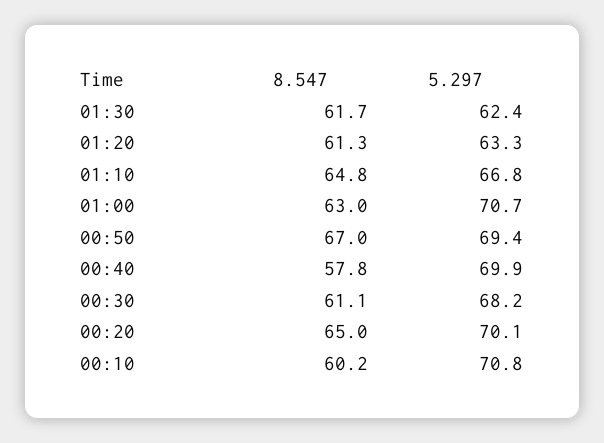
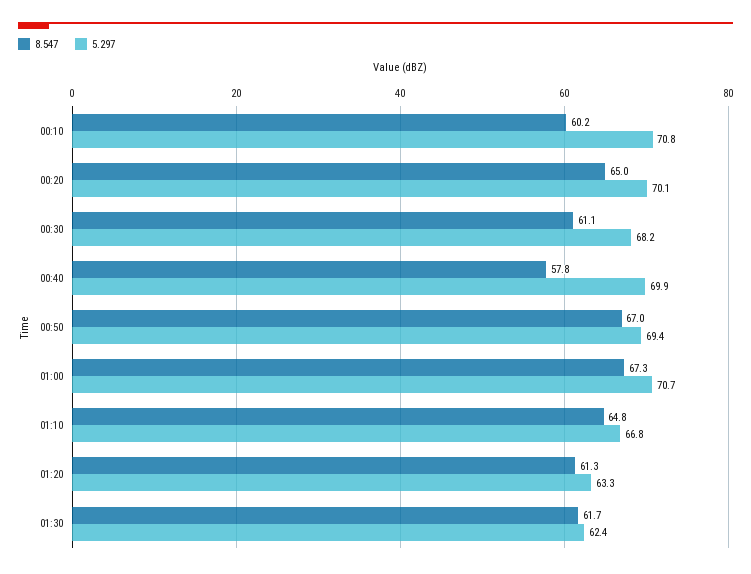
8.547, 01:00: 63 -> 67.3

